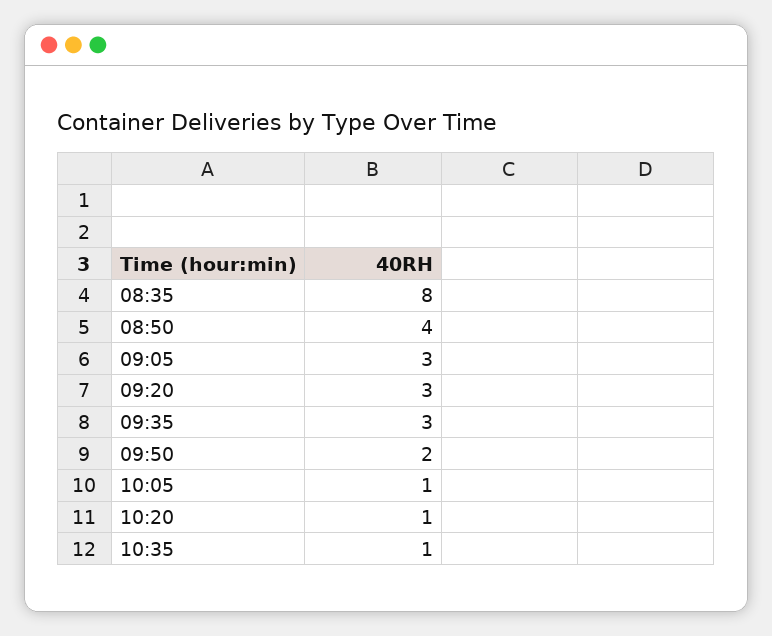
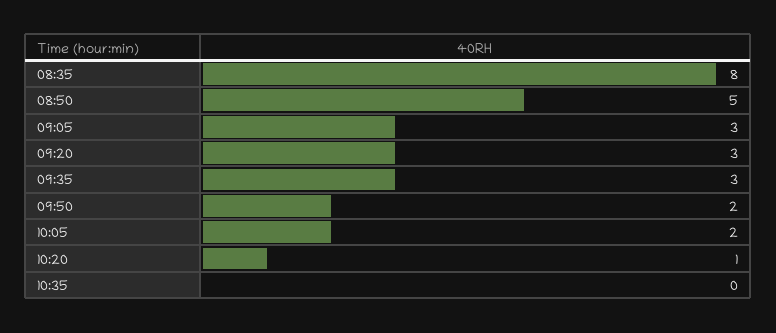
08:50: 4 -> 5
10:05: 1 -> 2
10:35: 1 -> 0

